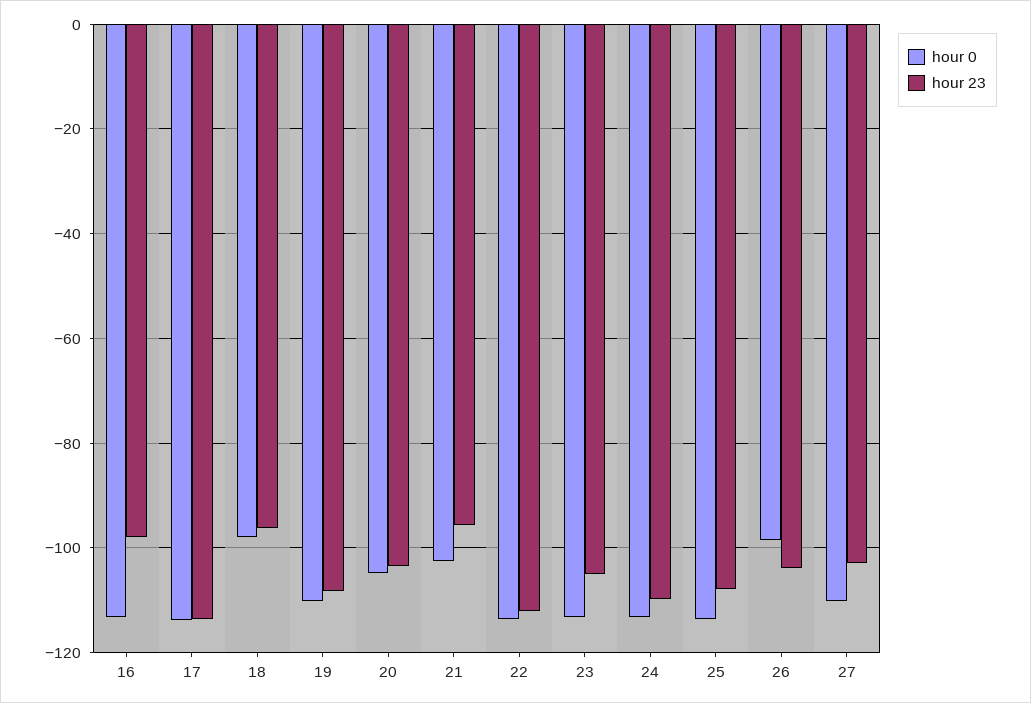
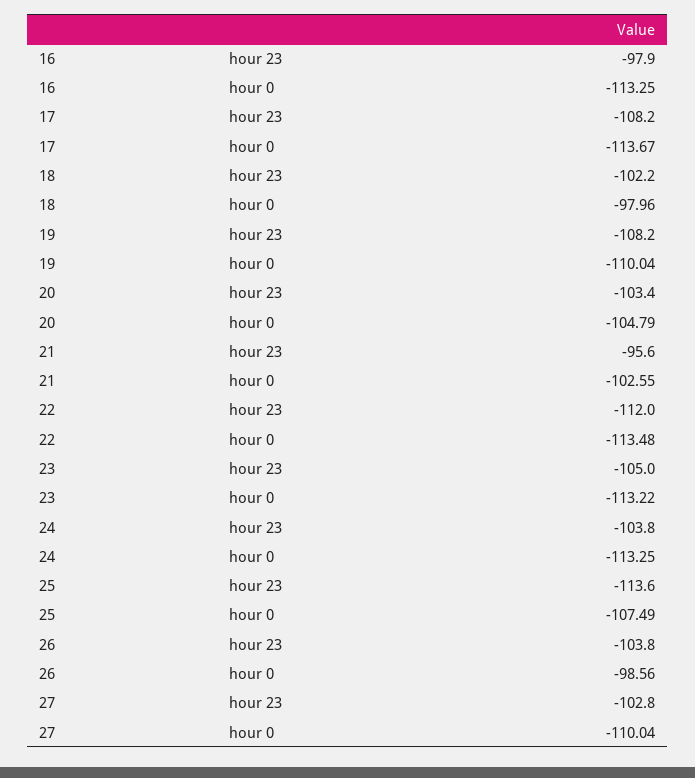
hour 23, 17: -114 -> -108.2
hour 23, 18: -96 -> -102.2
hour 23, 24: -110 -> -103.8
hour 0, 25: -114 -> -107.49
hour 23, 25: -108 -> -113.6

